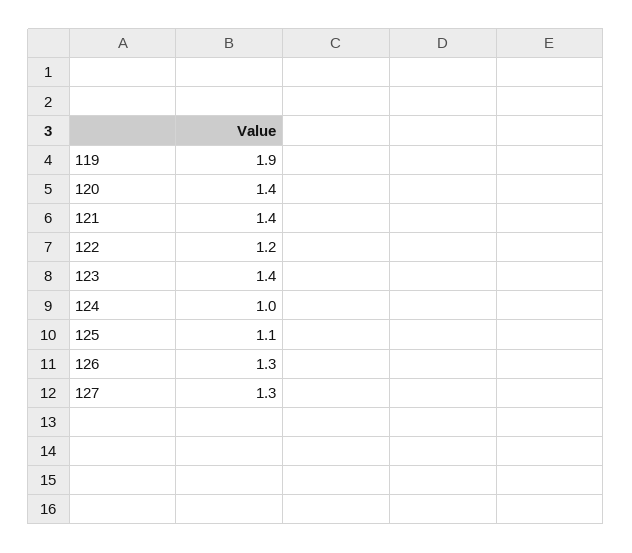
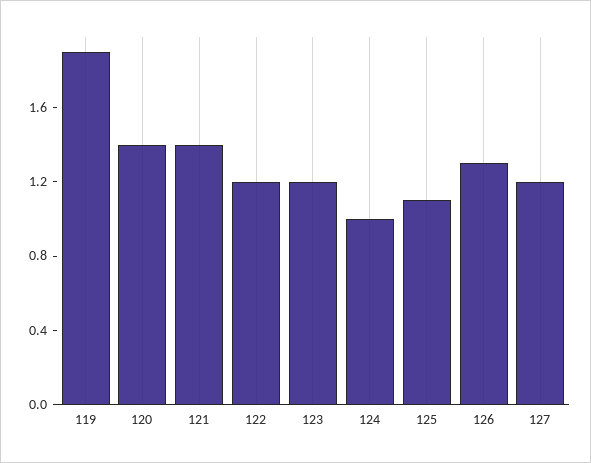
123: 1.4 -> 1.2
127: 1.3 -> 1.2

